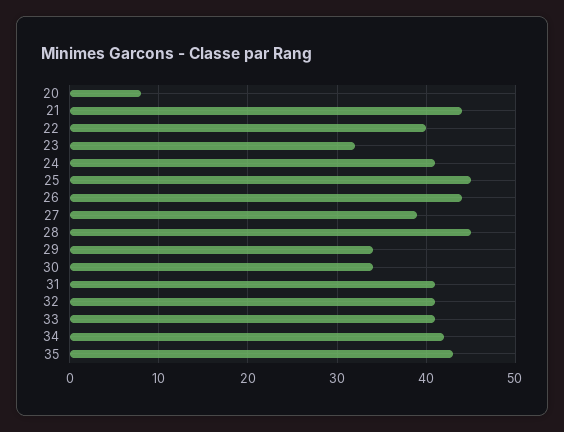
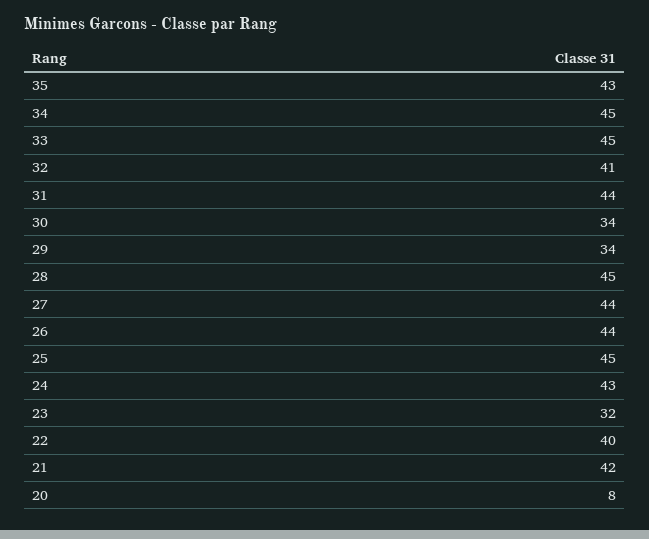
21: 44 -> 42
24: 41 -> 43
27: 39 -> 44
31: 41 -> 44
33: 41 -> 45
34: 42 -> 45

